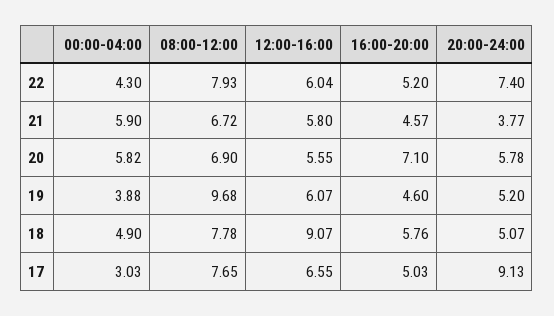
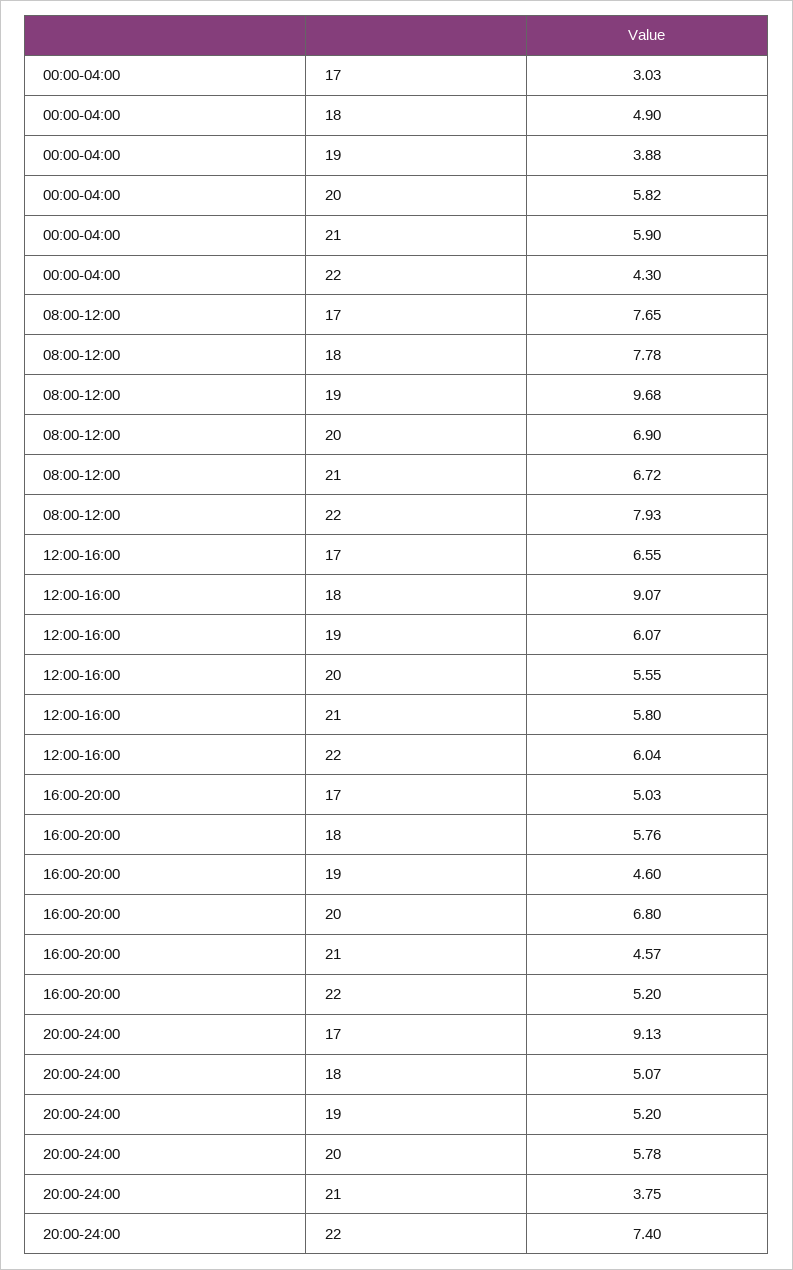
20:00-24:00, 21: 3.77 -> 3.75
16:00-20:00, 20: 7.1 -> 6.8

